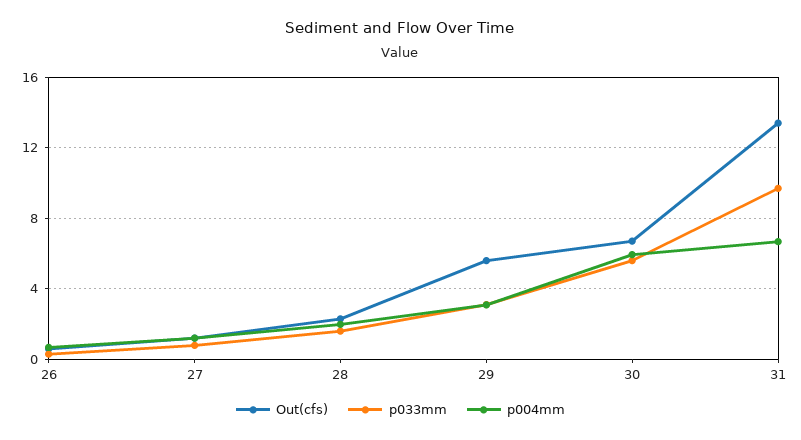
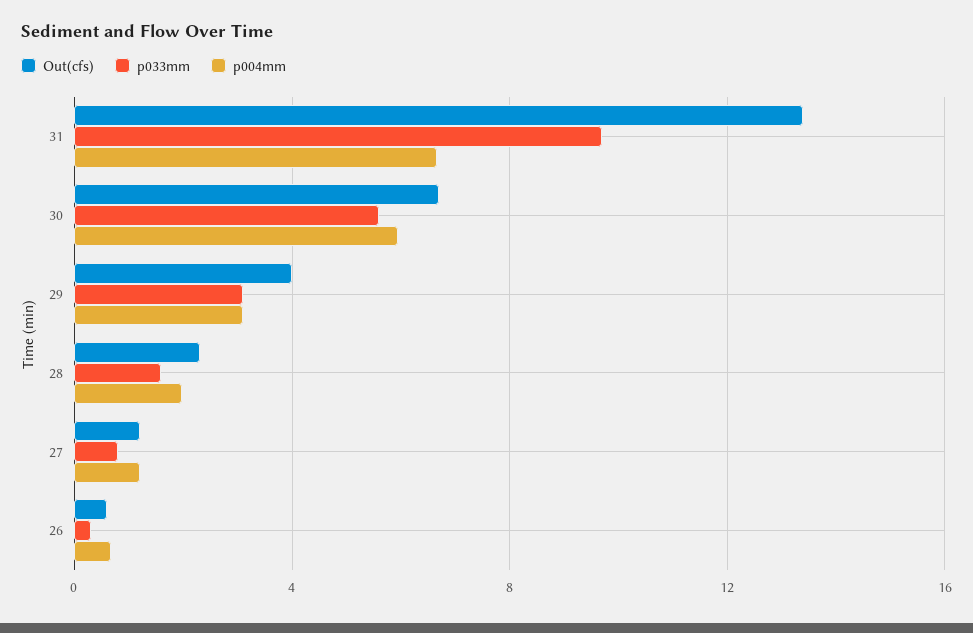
Out(cfs), 29: 5.5 -> 4

